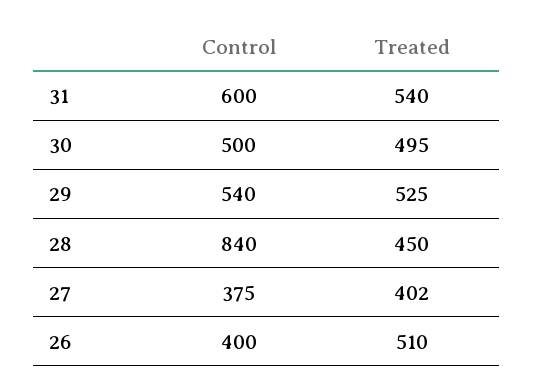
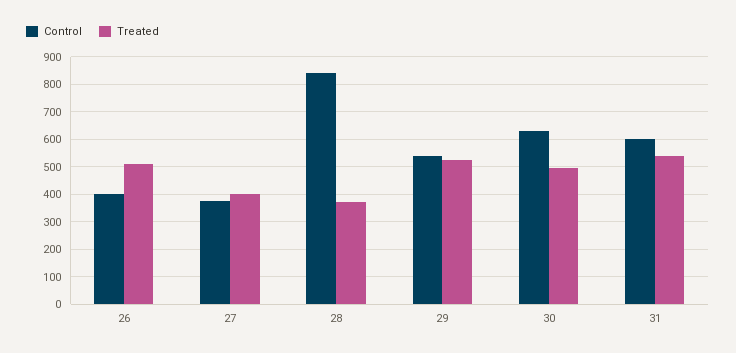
Control, 30: 500 -> 625
Treated, 28: 450 -> 375

